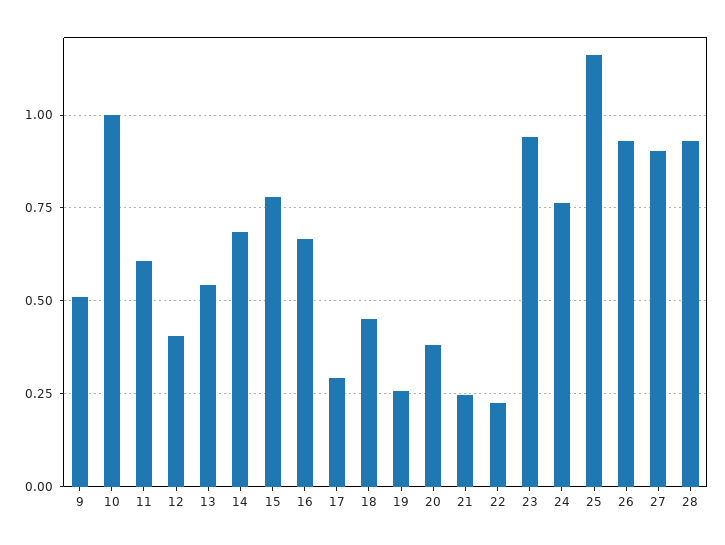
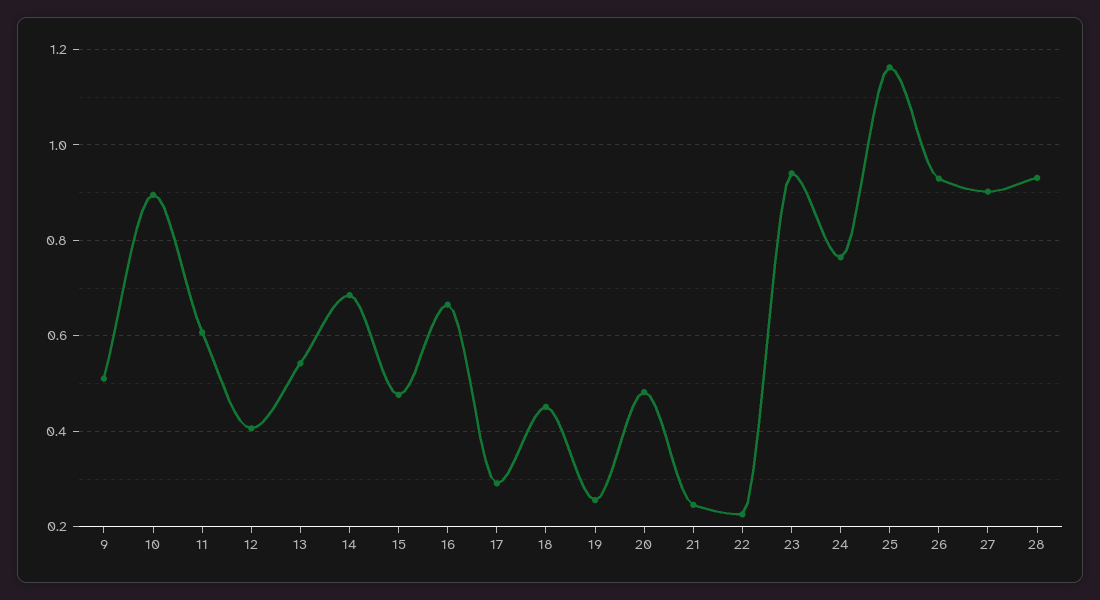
10: 1 -> 0.9
15: 0.775 -> 0.48
20: 0.375 -> 0.48

